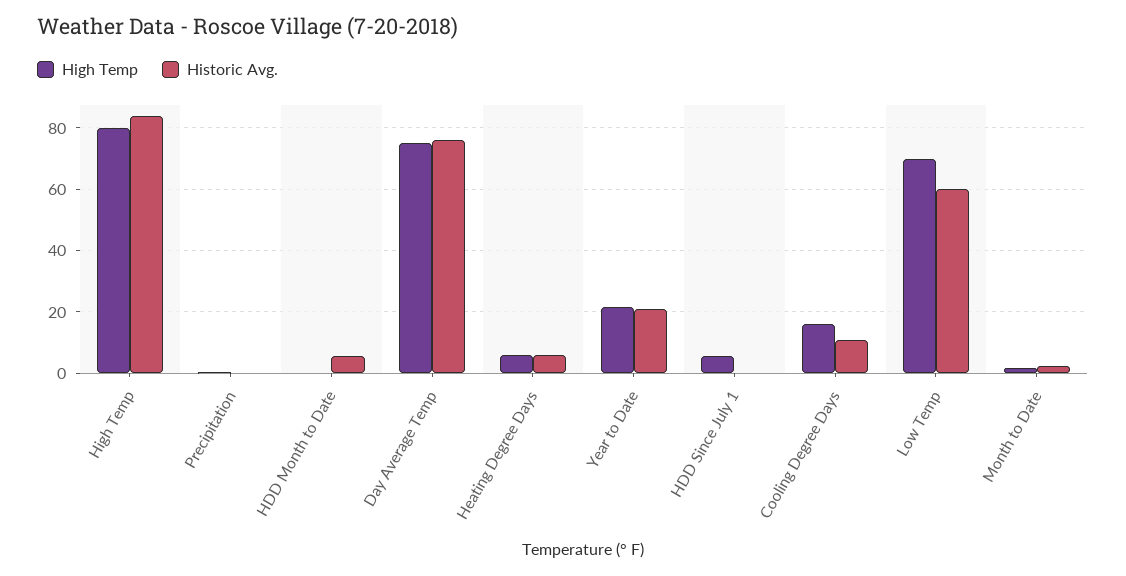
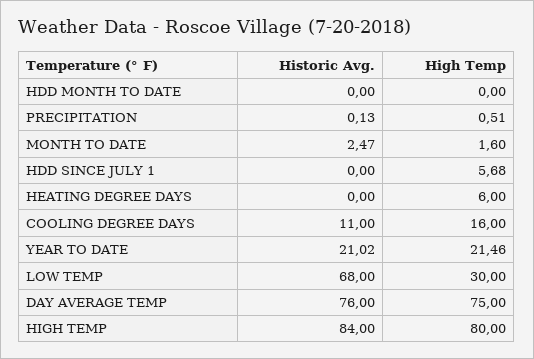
Historic Avg., HDD Month to Date: 6 -> 0
Historic Avg., Heating Degree Days: 6 -> 0
High Temp, Low Temp: 70 -> 30
Historic Avg., Low Temp: 60 -> 68

